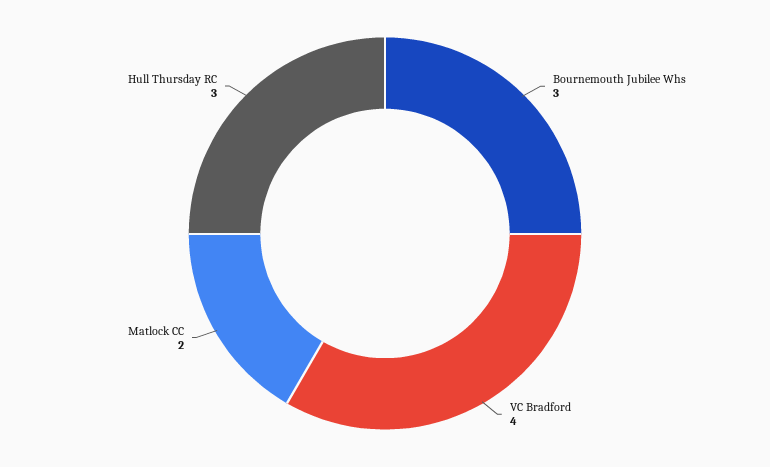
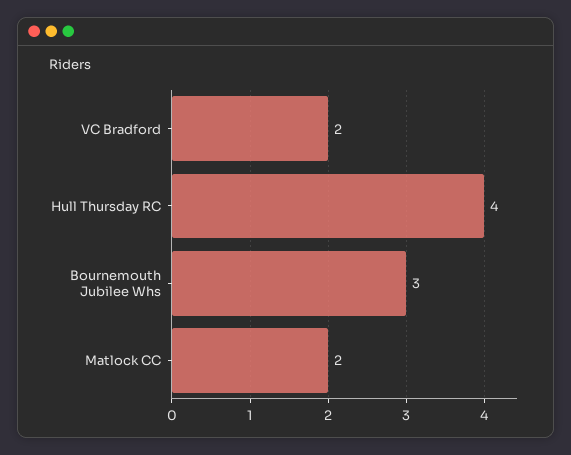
VC Bradford: 4 -> 2
Hull Thursday RC: 3 -> 4

